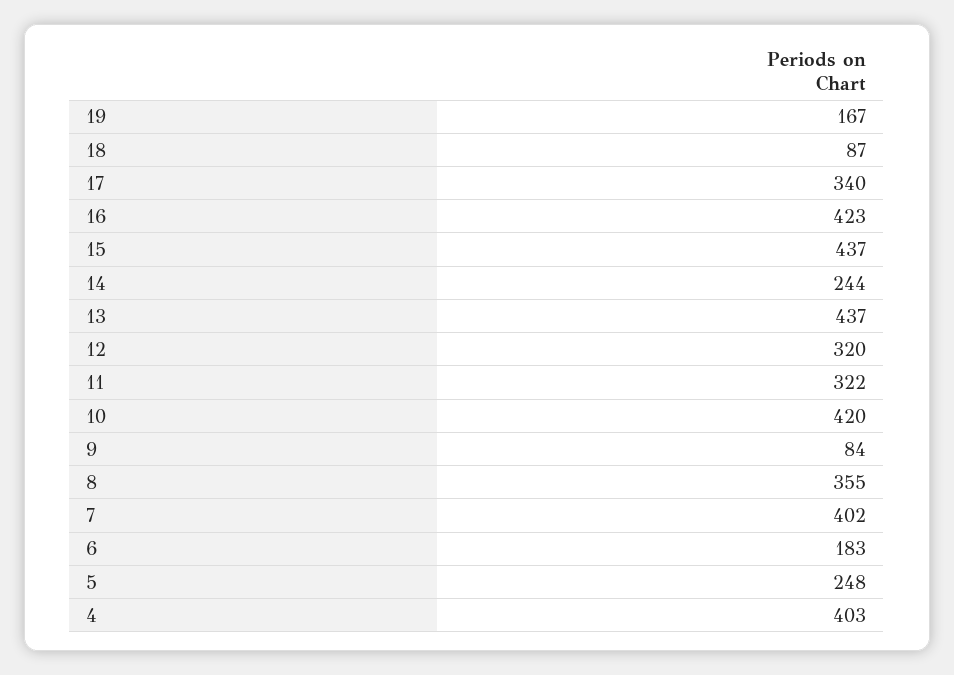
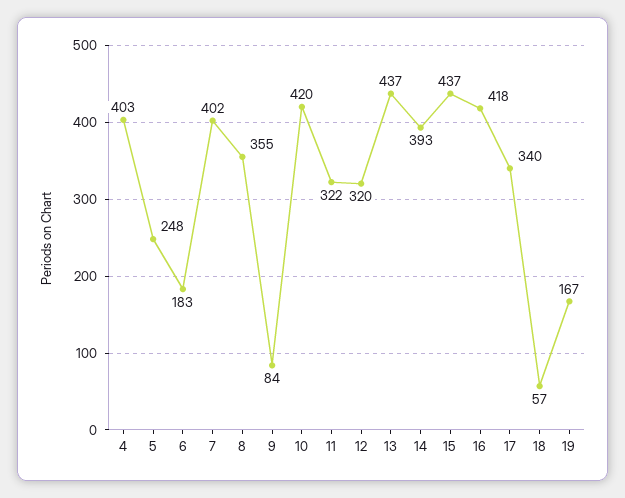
18: 87 -> 57
16: 423 -> 418
14: 244 -> 393

